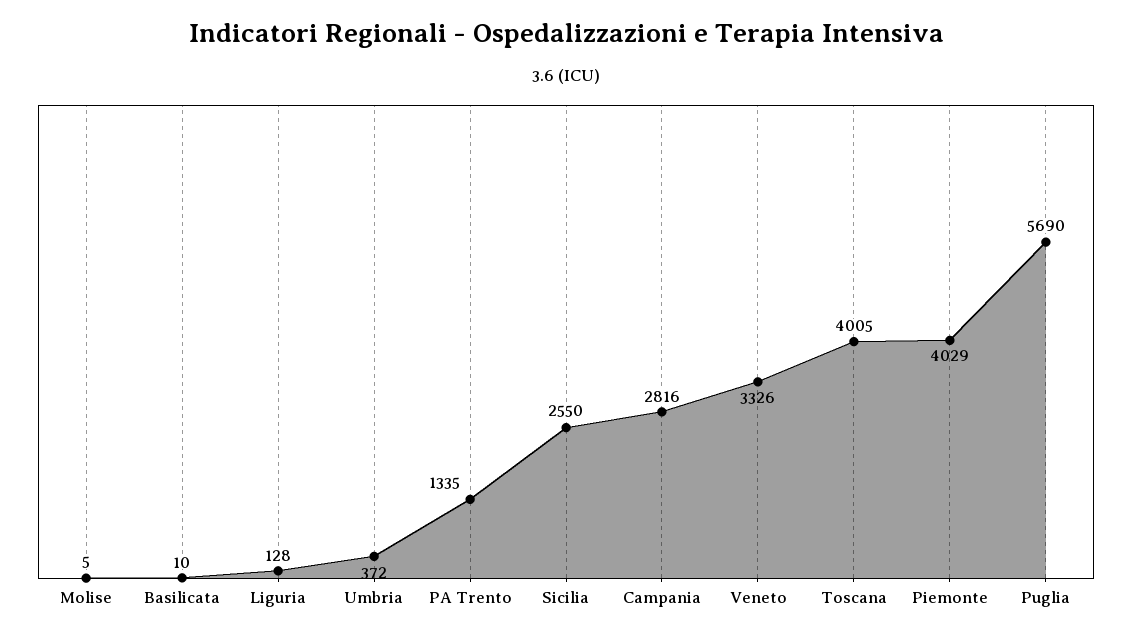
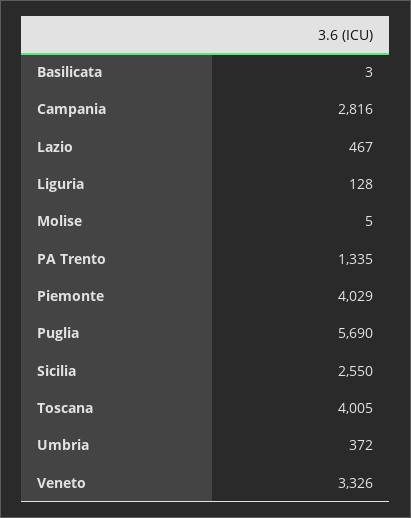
Basilicata: 10 -> 3
Lazio: none -> 467

